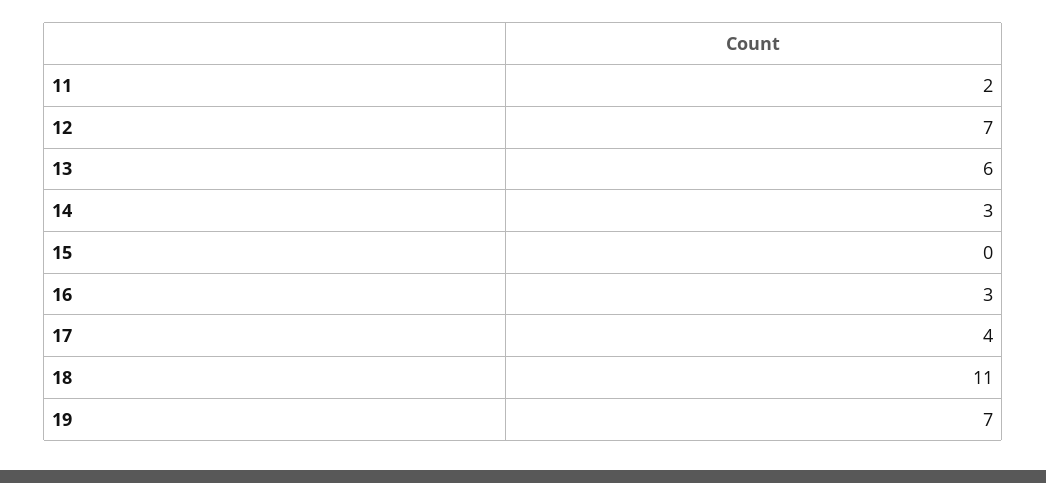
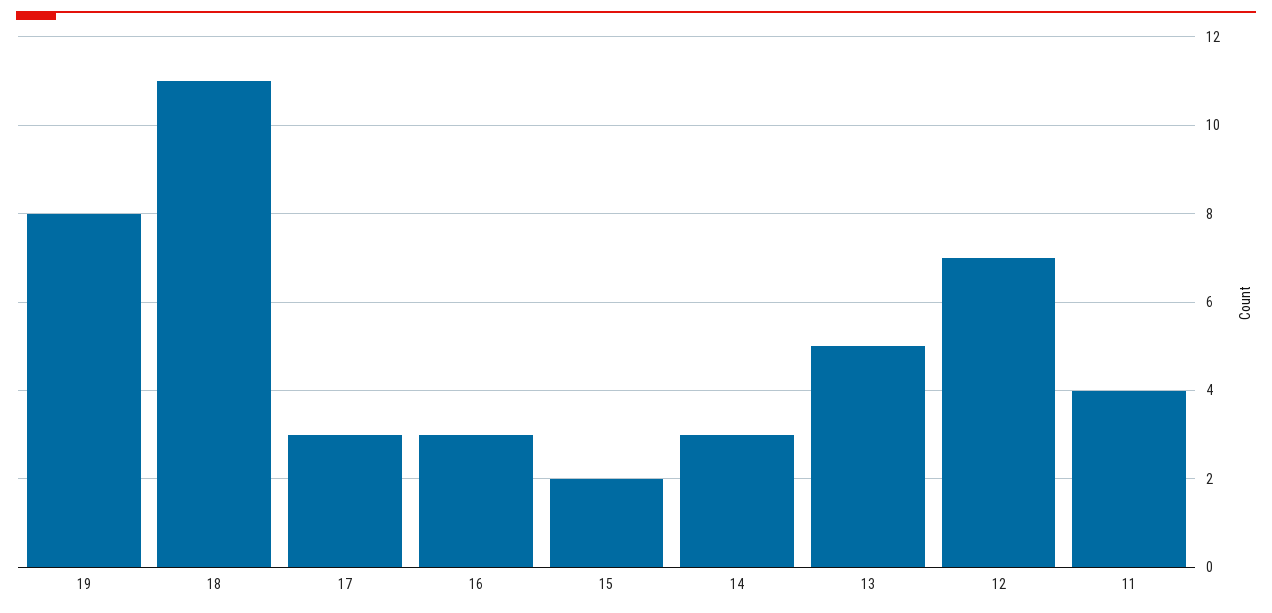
11: 2 -> 4
13: 6 -> 5
15: 0 -> 2
17: 4 -> 3
19: 7 -> 8

